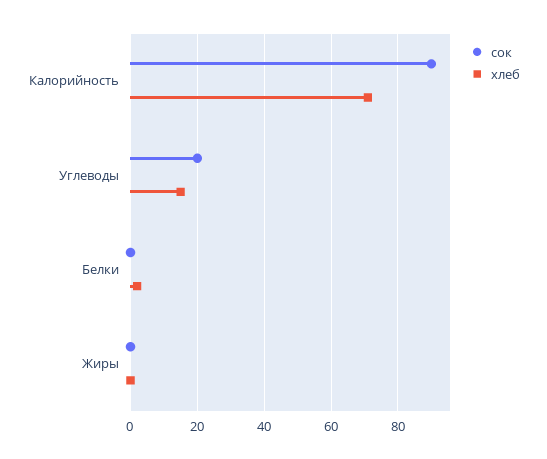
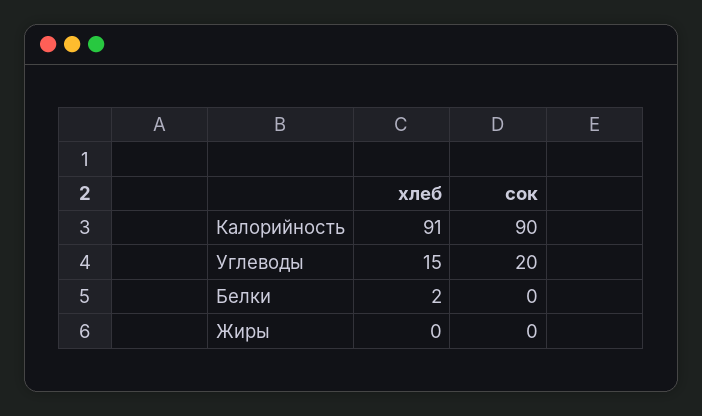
хлеб, Калорийность: 70 -> 91

